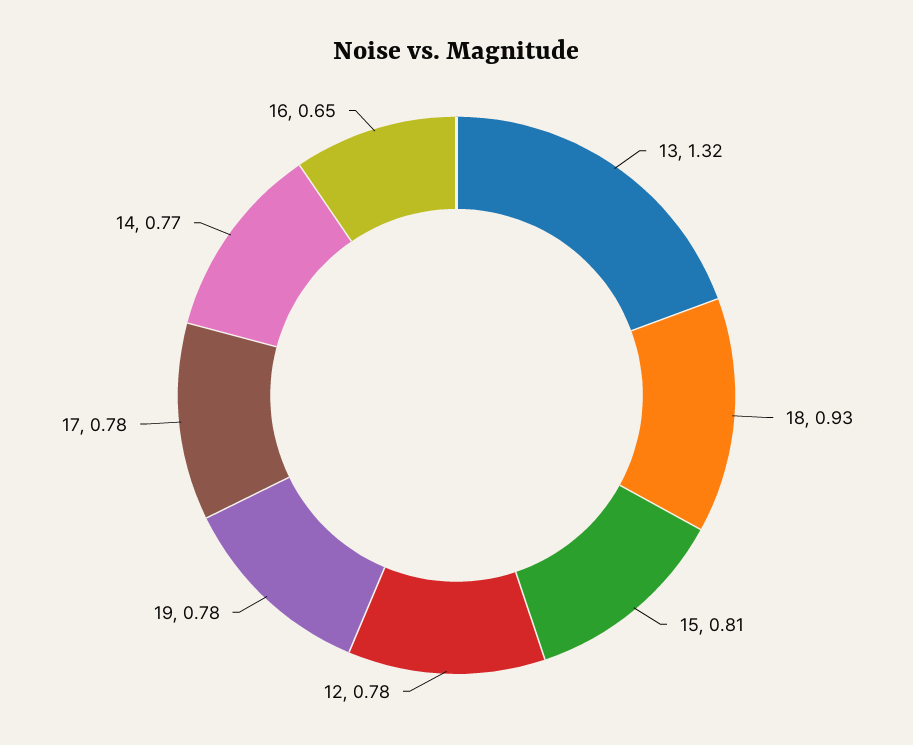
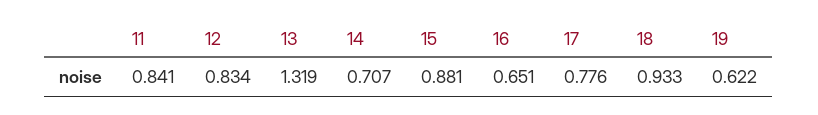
15: 0.81 -> 0.881
12: 0.78 -> 0.834
19: 0.78 -> 0.622
14: 0.77 -> 0.707
11: none -> 0.841

